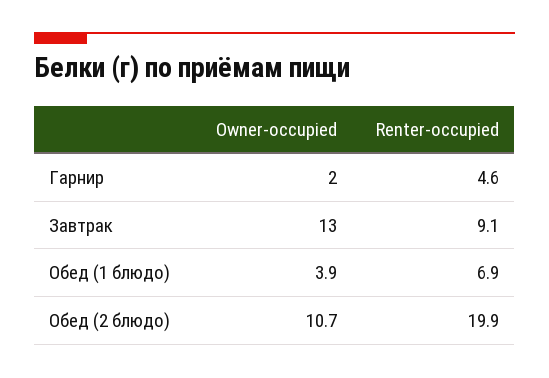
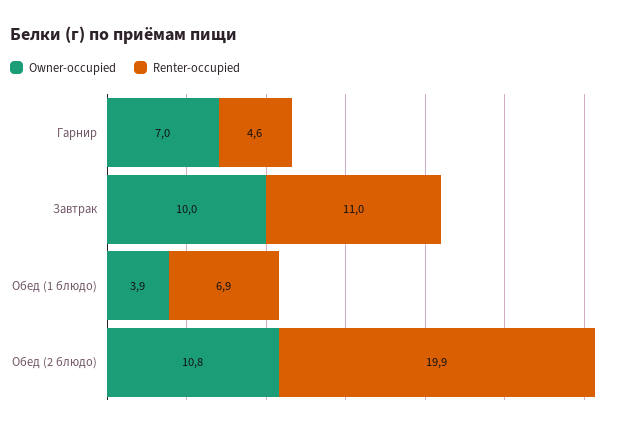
Owner-occupied, Гарнир: 2 -> 7
Owner-occupied, Завтрак: 13 -> 10
Renter-occupied, Завтрак: 9.1 -> 11
Owner-occupied, Обед (2 блюдо): 10.7 -> 10.8

